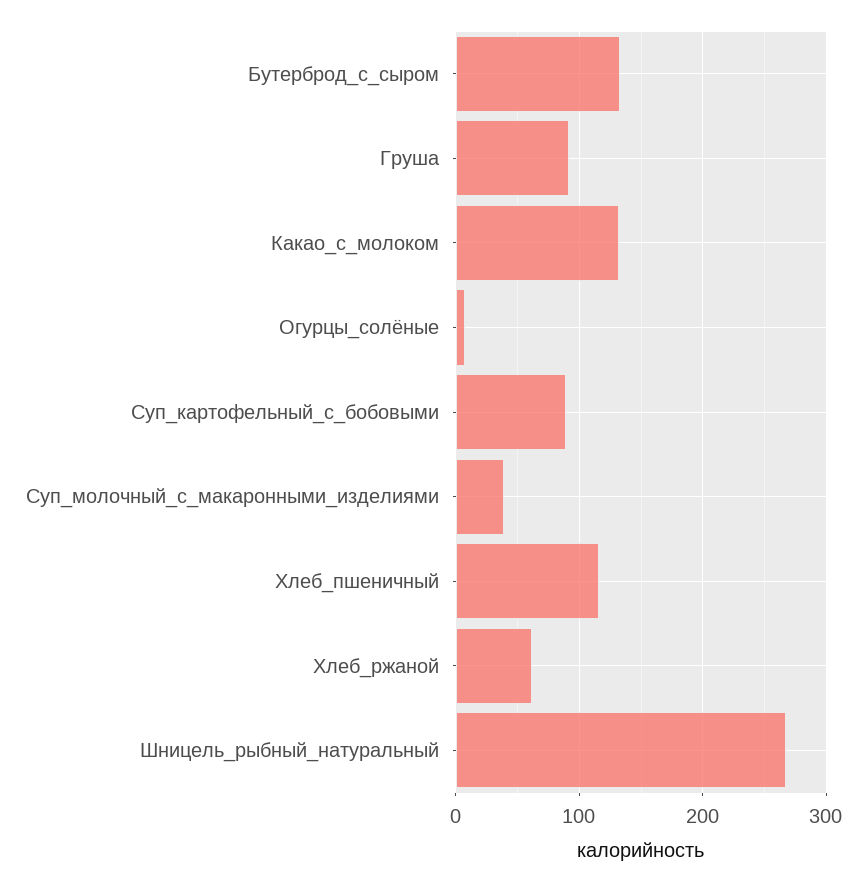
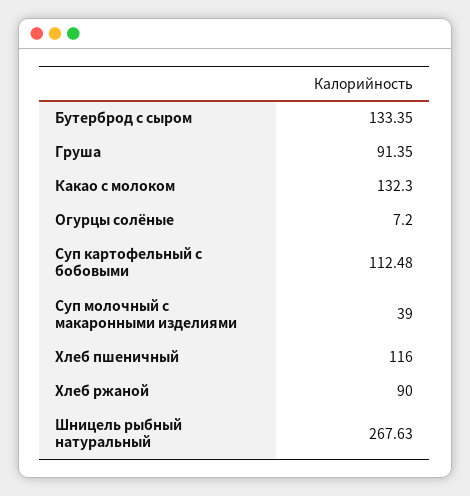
Суп_картофельный_с_бобовыми: 90 -> 112.48
Хлеб_ржаной: 60 -> 90

